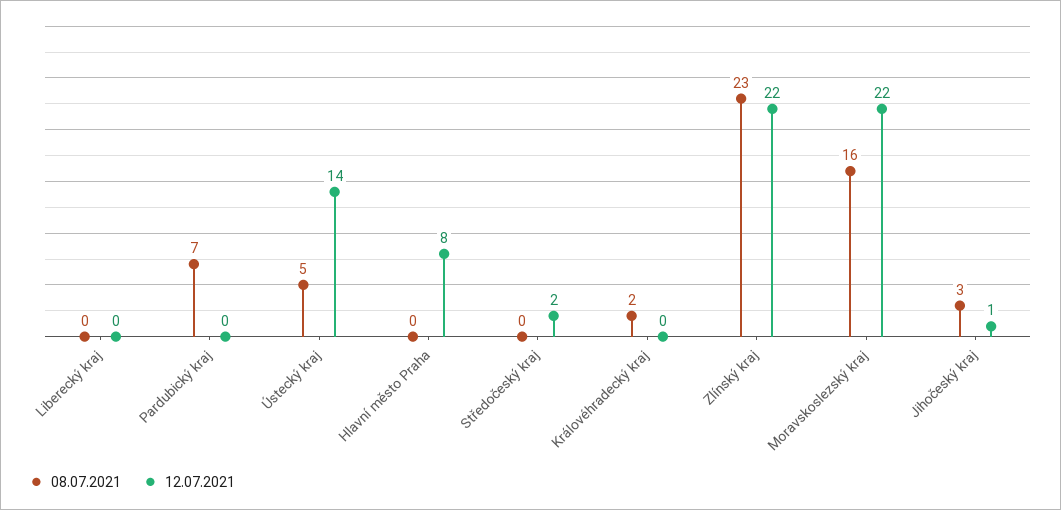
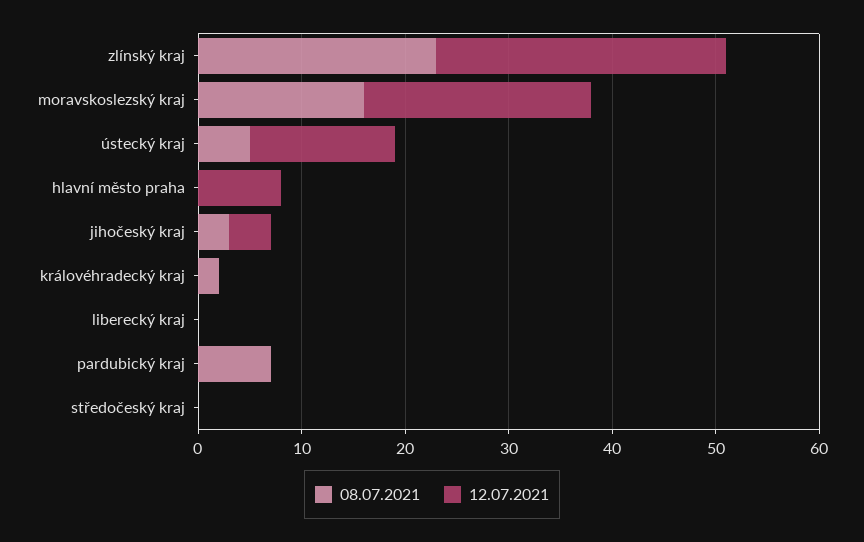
12.07.2021, Středočeský kraj: 2 -> 0
12.07.2021, Zlínský kraj: 22 -> 28
12.07.2021, Jihočeský kraj: 1 -> 4

